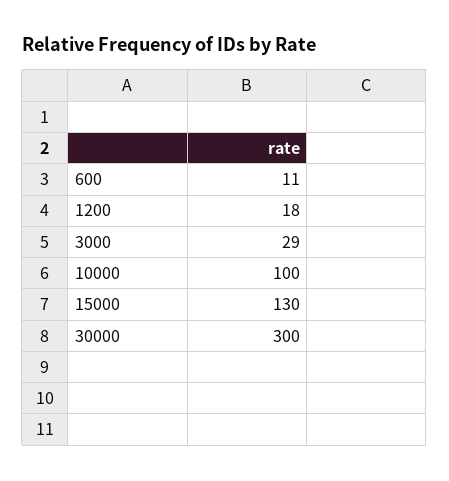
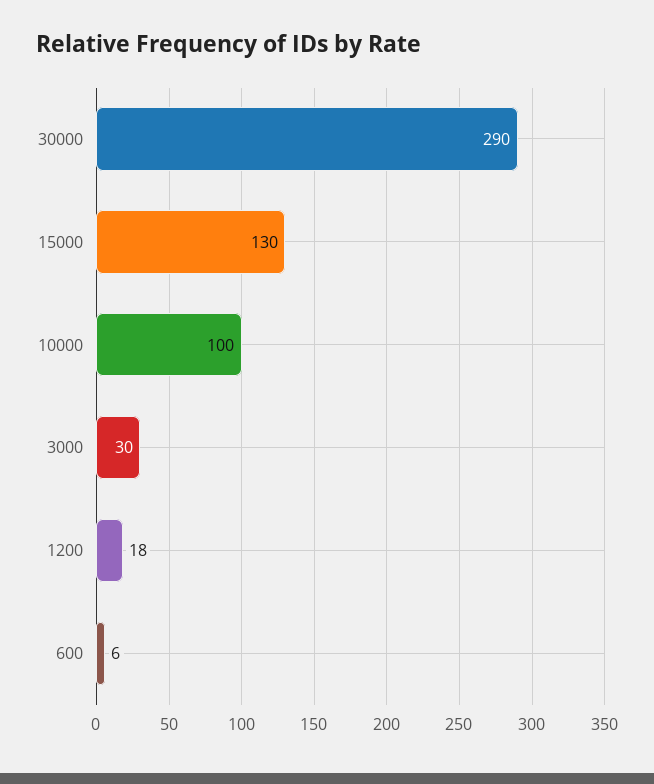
600: 11 -> 6
3000: 29 -> 30
30000: 300 -> 290

